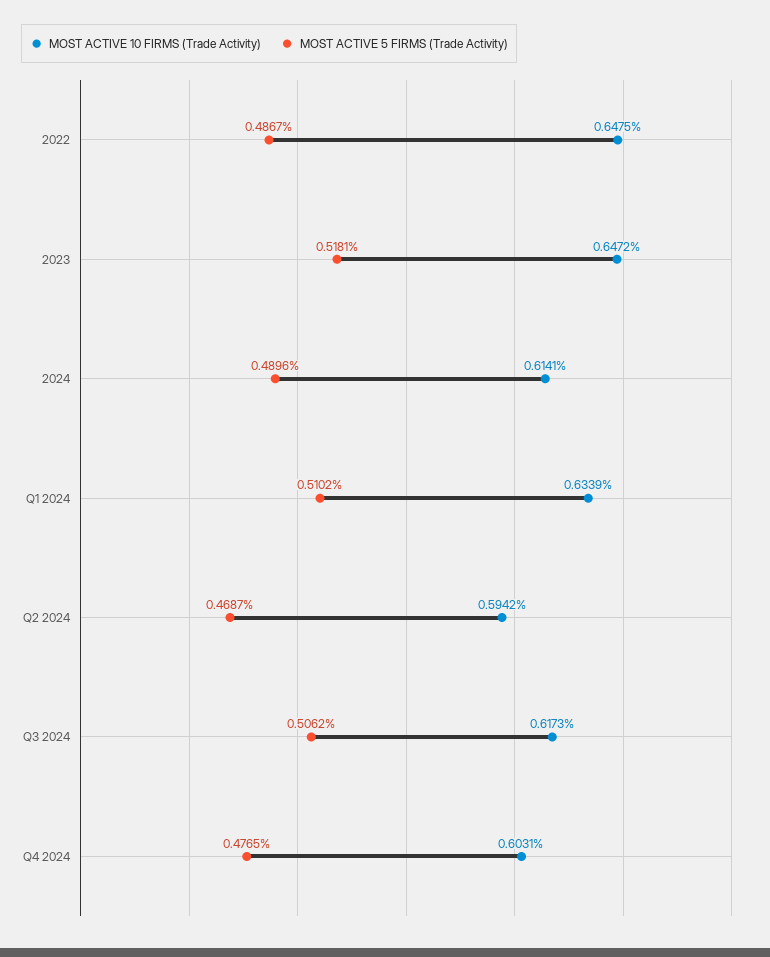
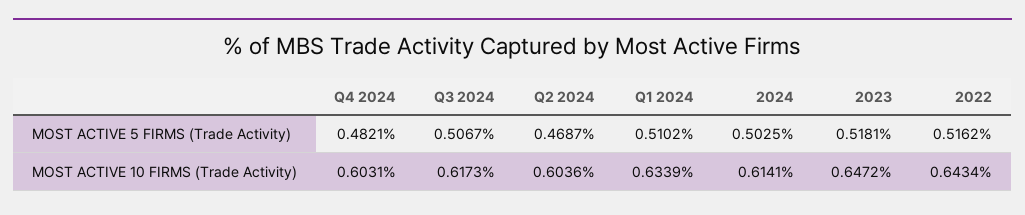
MOST ACTIVE 10 FIRMS (Trade Activity), 2022: 0.6475 -> 0.6434
MOST ACTIVE 5 FIRMS (Trade Activity), 2022: 0.4867 -> 0.5162
MOST ACTIVE 5 FIRMS (Trade Activity), 2024: 0.4896 -> 0.5025
MOST ACTIVE 10 FIRMS (Trade Activity), Q2 2024: 0.5942 -> 0.6036
MOST ACTIVE 5 FIRMS (Trade Activity), Q3 2024: 0.5062 -> 0.5067
MOST ACTIVE 5 FIRMS (Trade Activity), Q4 2024: 0.4765 -> 0.4821

